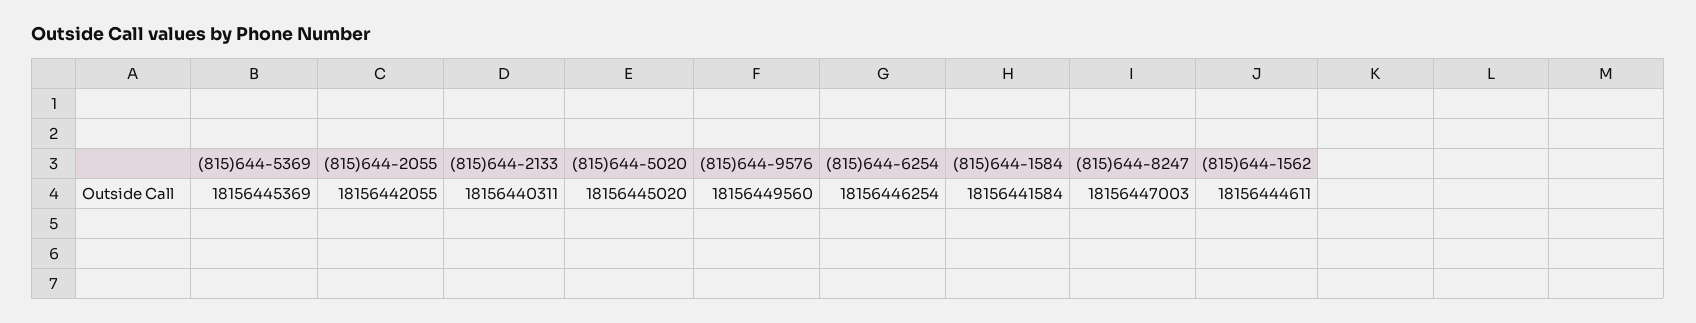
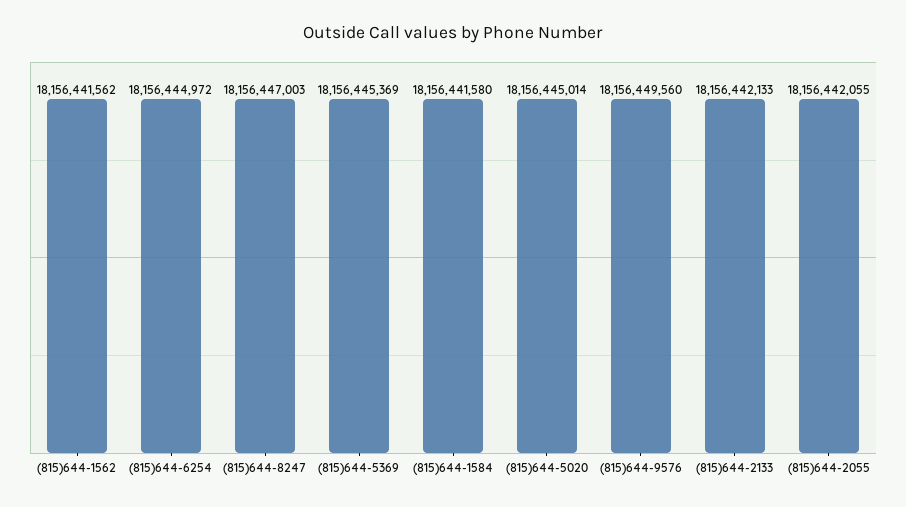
(815)644-2133: 18156440311 -> 18156442133
(815)644-5020: 18156445020 -> 18156445014
(815)644-6254: 18156446254 -> 18156444972
(815)644-1584: 18156441584 -> 18156441580
(815)644-1562: 18156444611 -> 18156441562

